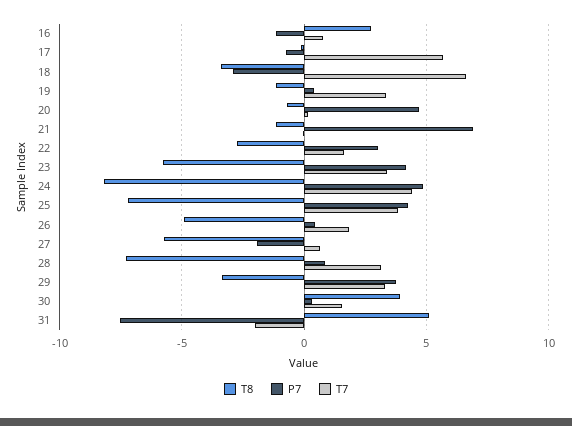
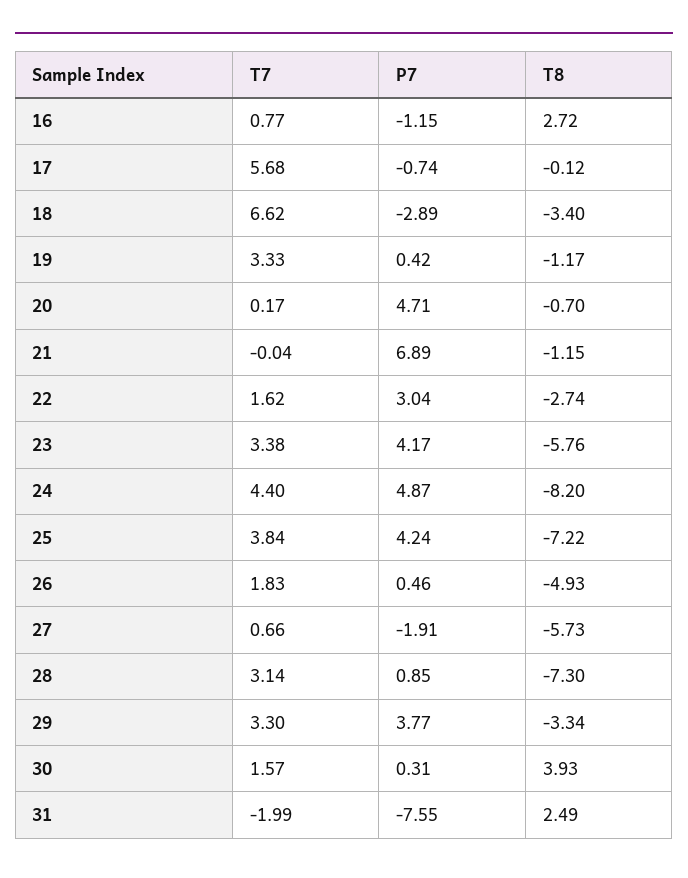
T8, 31: 5 -> 2.49

